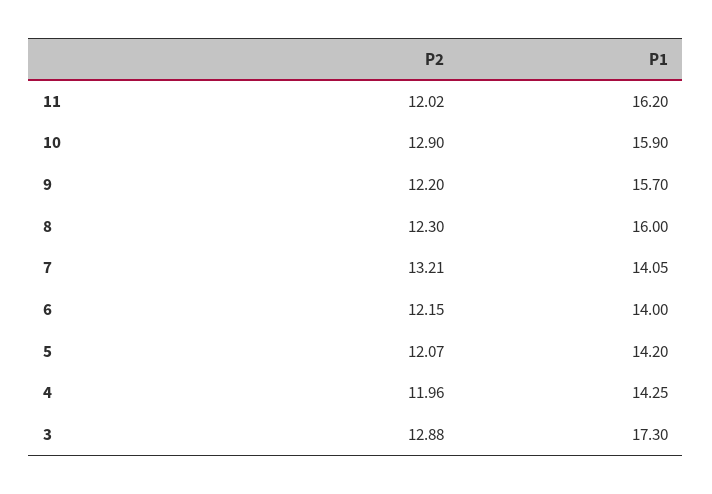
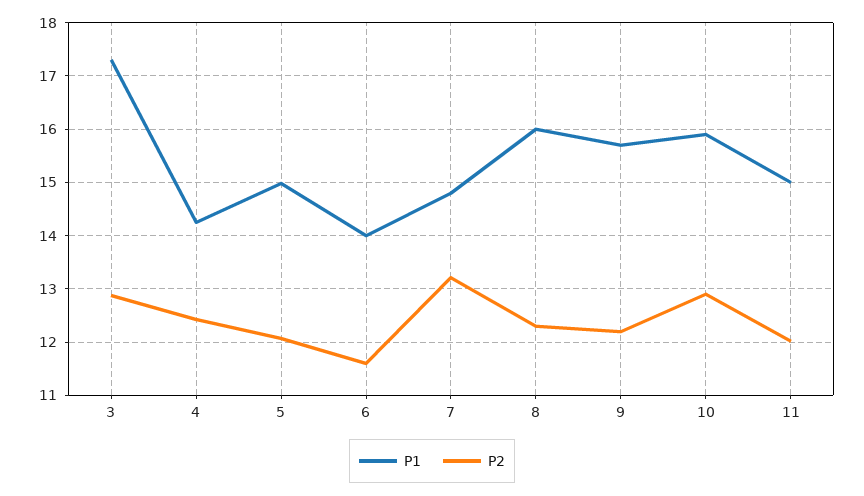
P1, 11: 16.2 -> 15
P1, 7: 14.05 -> 14.8
P2, 6: 12.15 -> 11.6
P1, 5: 14.2 -> 15
P2, 4: 11.96 -> 12.4

